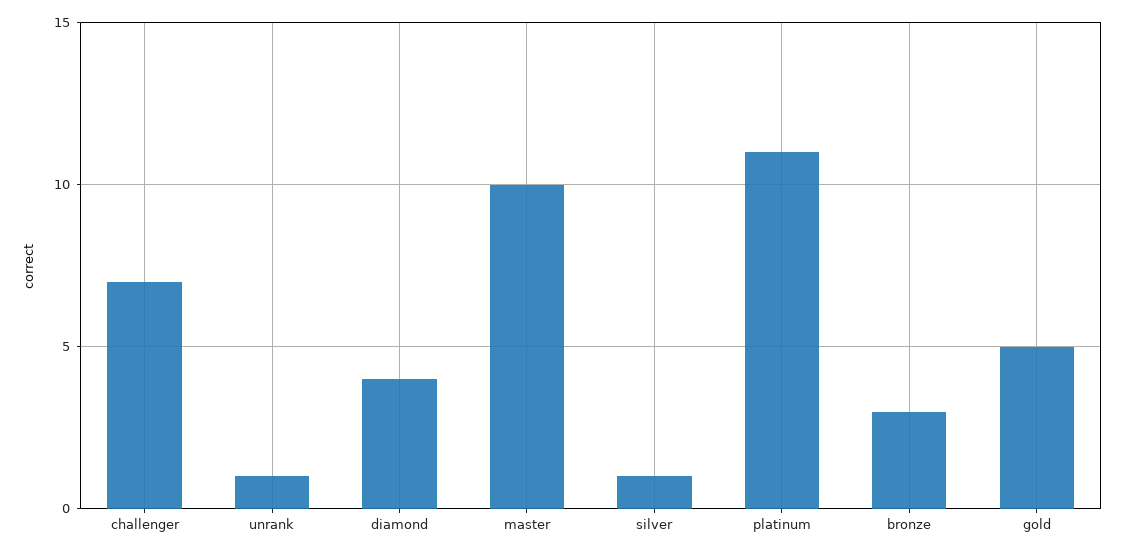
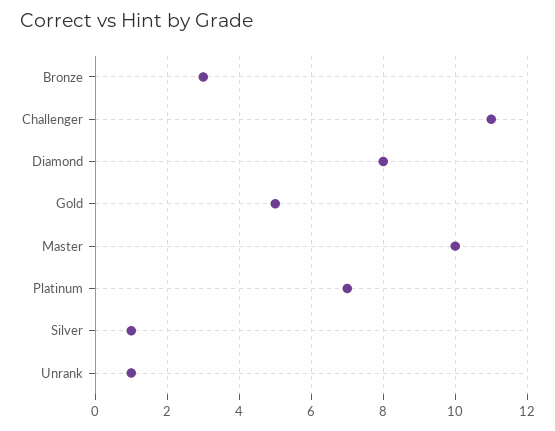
challenger: 7 -> 11
diamond: 4 -> 8
platinum: 11 -> 7

